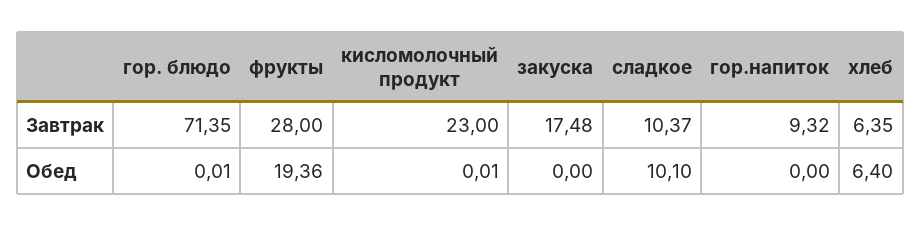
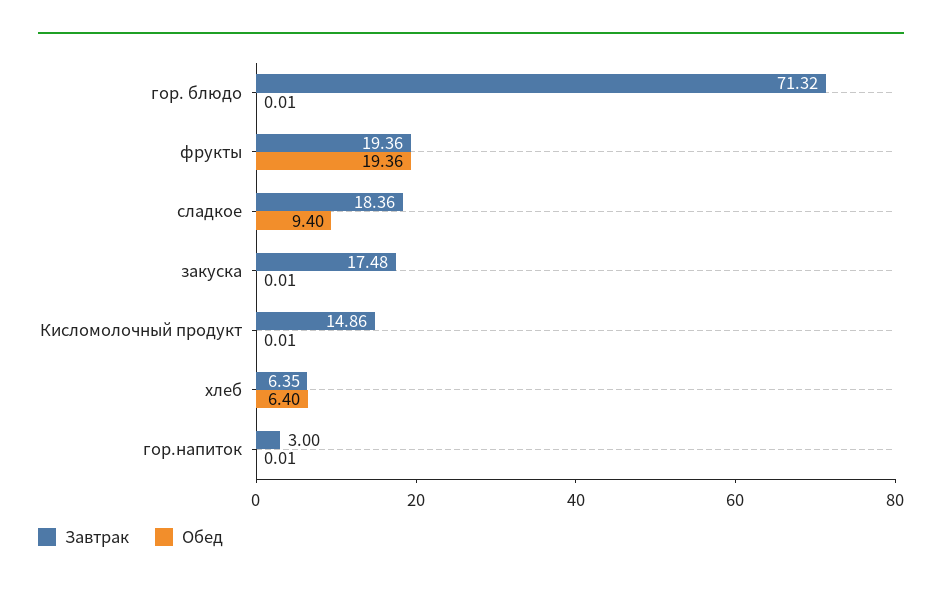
Завтрак, гор. блюдо: 71.35 -> 71.32
Завтрак, фрукты: 28 -> 19.36
Завтрак, кисломолочный продукт: 23 -> 14.86
Завтрак, сладкое: 10.37 -> 18.36
Завтрак, гор.напиток: 9.32 -> 3
Обед, закуска: 0 -> 0.01
Обед, сладкое: 10.1 -> 9.4
Обед, гор.напиток: 0 -> 0.01

